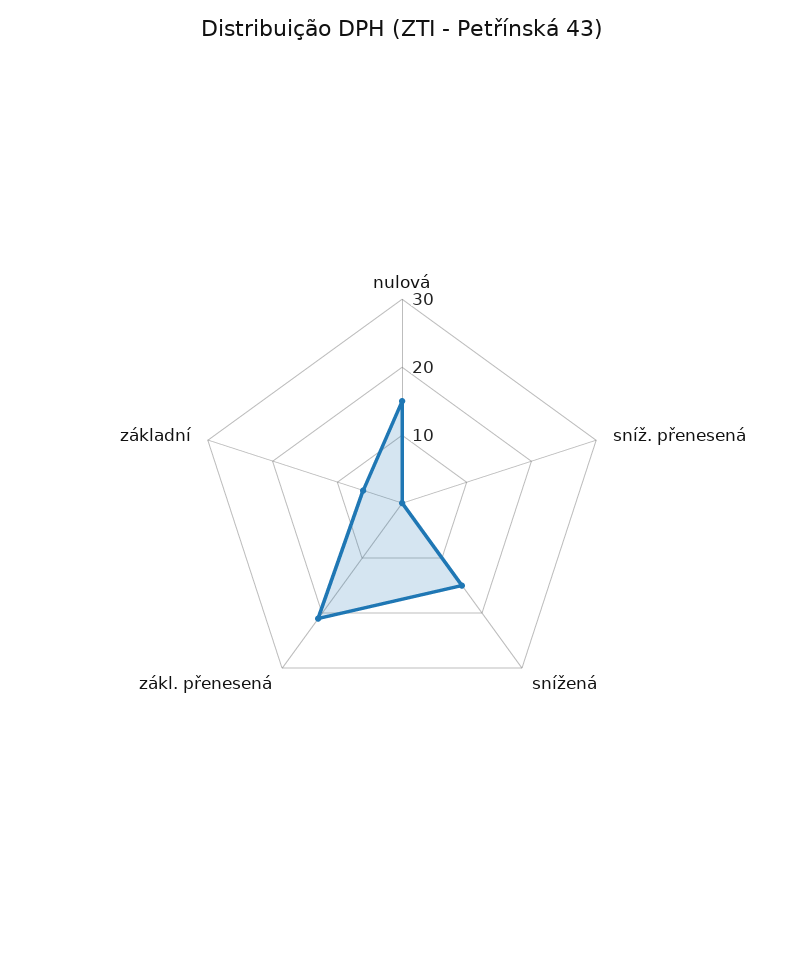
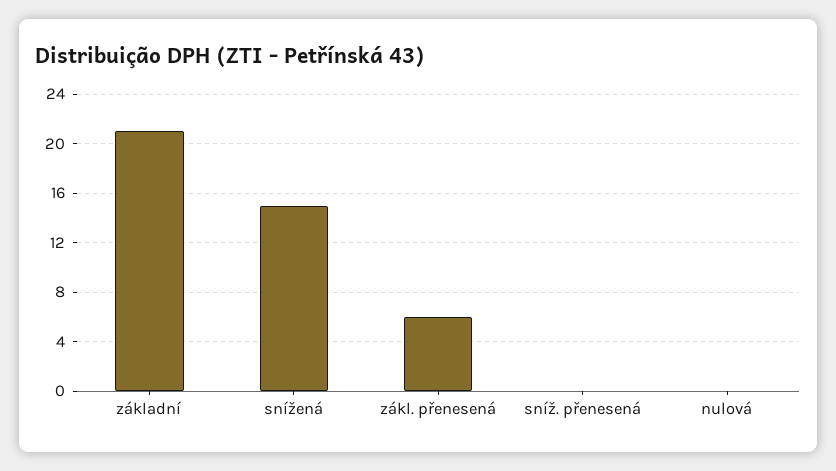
nulová: 15 -> 0
zákl. přenesená: 20 -> 6
základní: 5 -> 21

